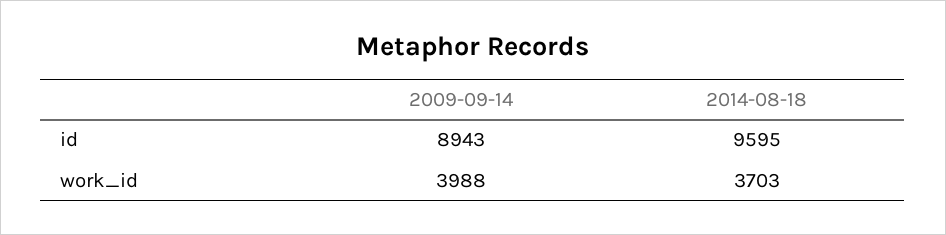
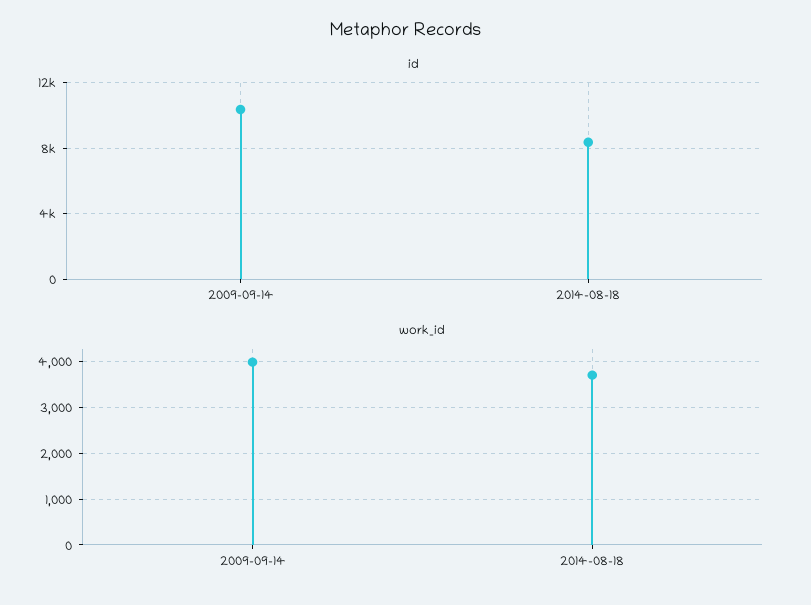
id, 2009-09-14: 8943 -> 10500
id, 2014-08-18: 9595 -> 8500

